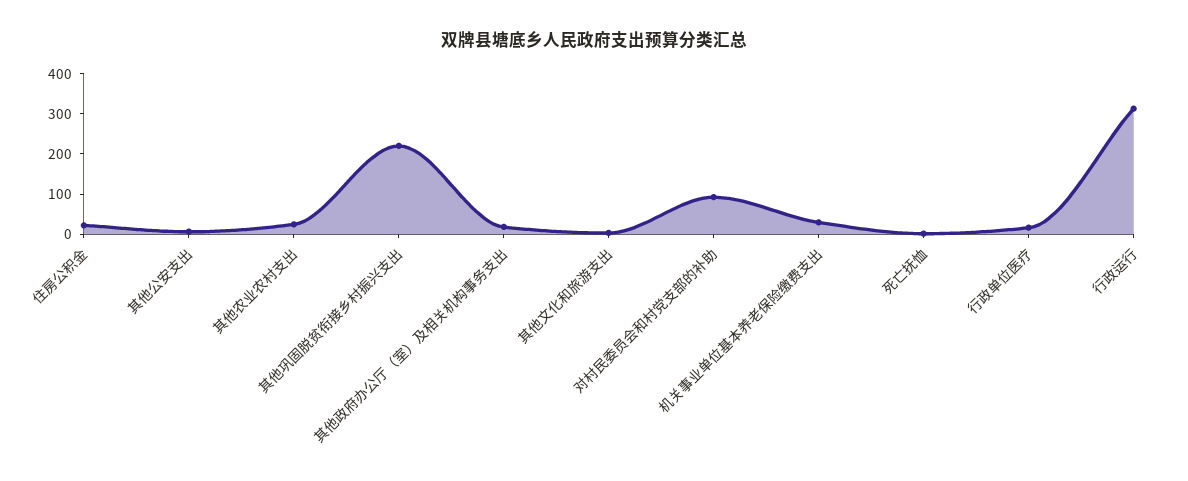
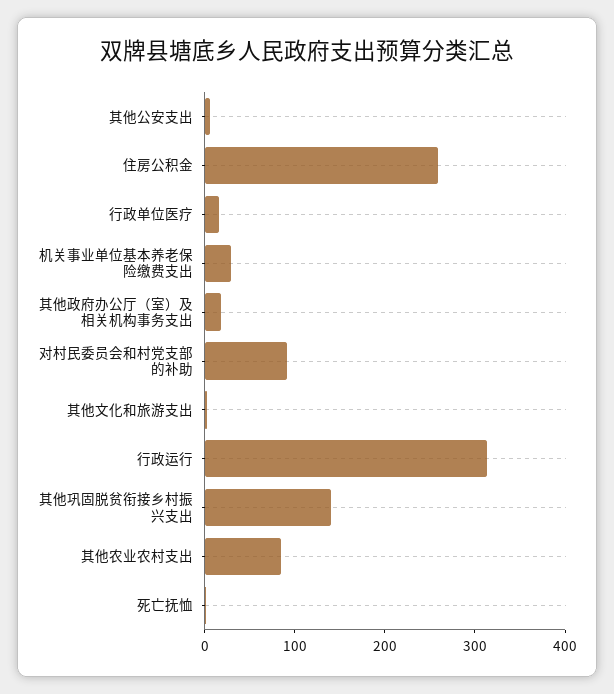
住房公积金: 20 -> 260
其他农业农村支出: 20 -> 80
其他巩固脱贫衔接乡村振兴支出: 220 -> 140

